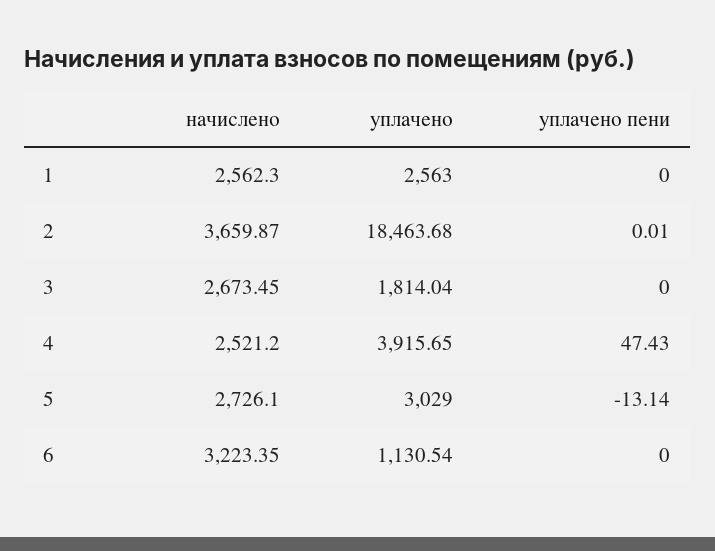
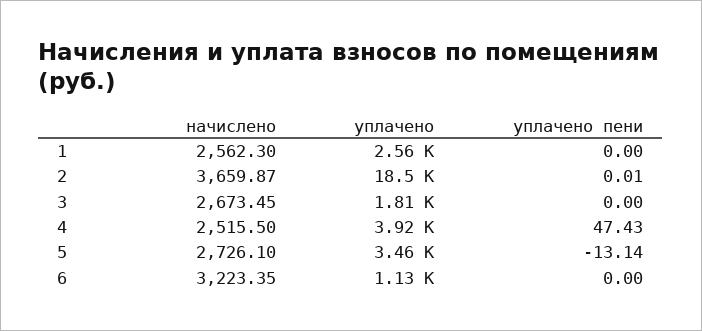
начислено, 4: 2521.2 -> 2515.5
уплачено, 5: 3029 -> 3460

